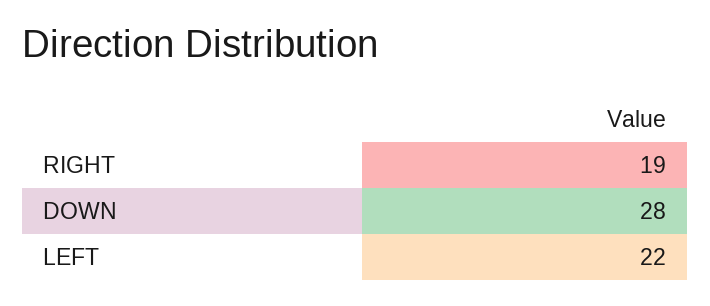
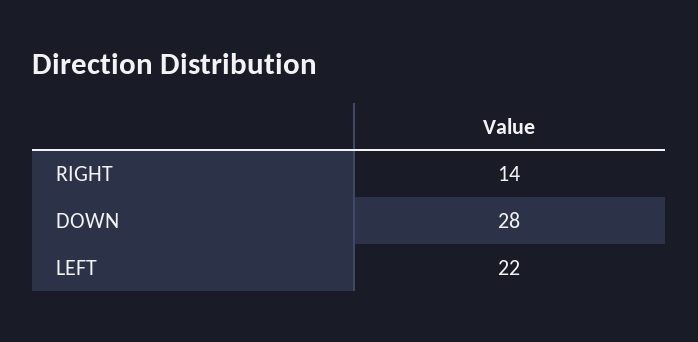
RIGHT: 19 -> 14

